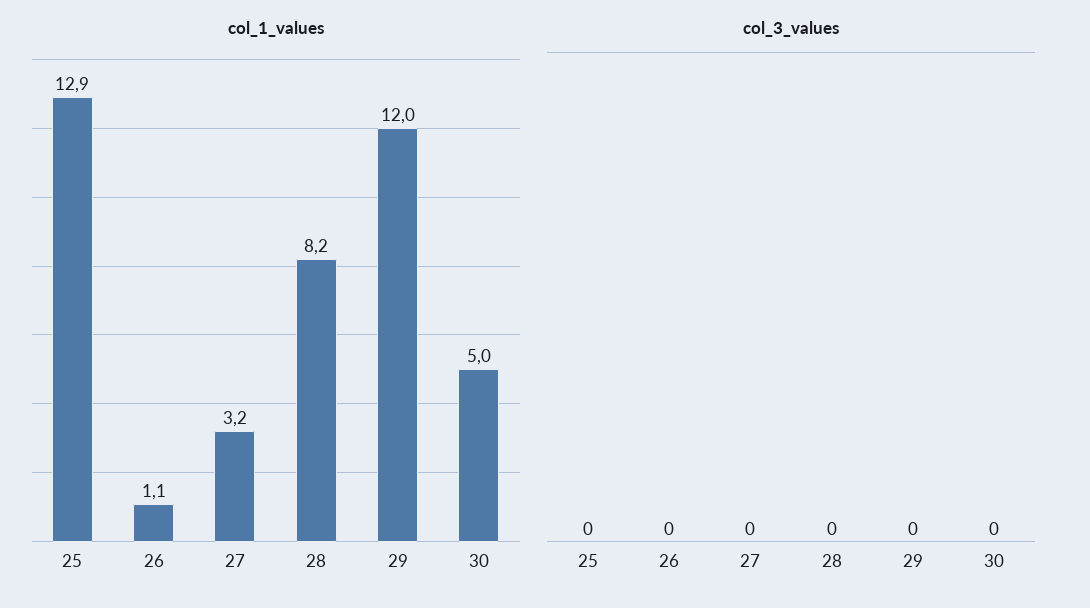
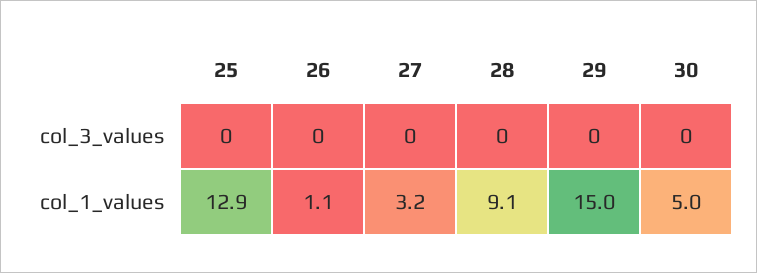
col_1_values, 28: 8.2 -> 9.1
col_1_values, 29: 12 -> 15

